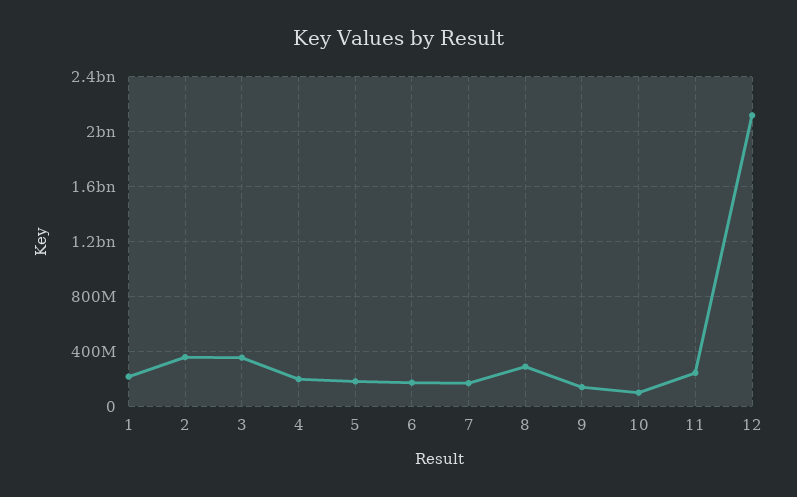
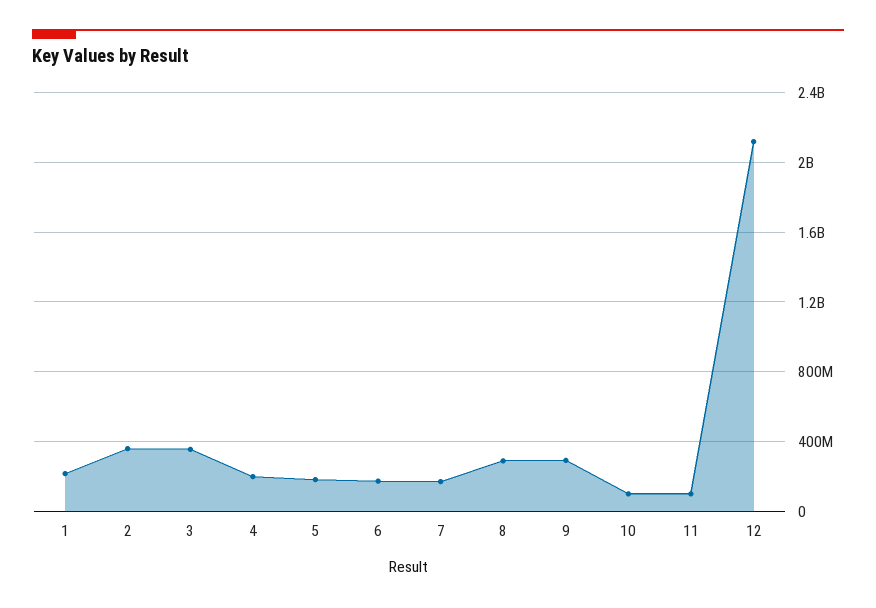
9: 150000000 -> 300000000
11: 250000000 -> 100000000

